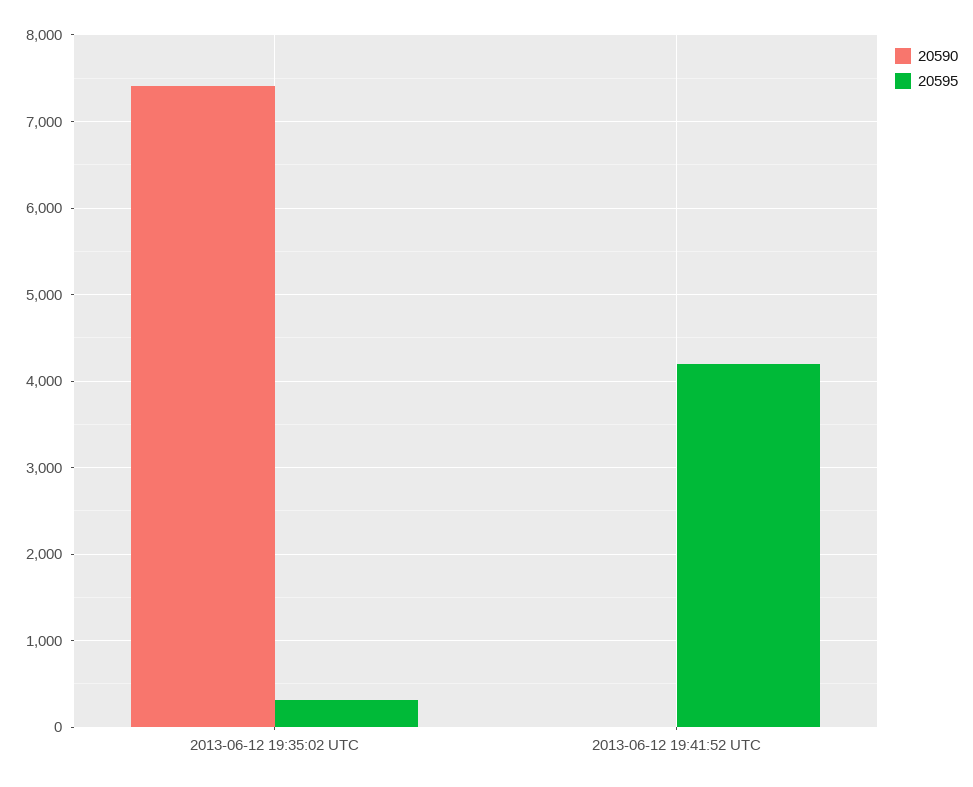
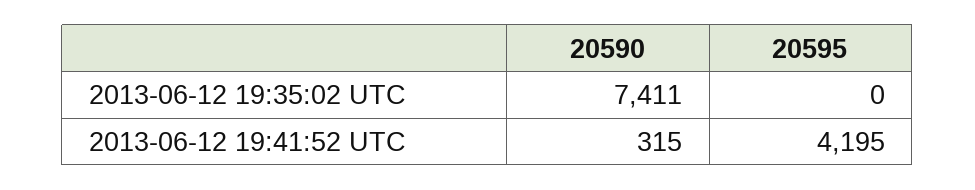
20595, 2013-06-12 19:35:02 UTC: 300 -> 0
20590, 2013-06-12 19:41:52 UTC: 0 -> 315

